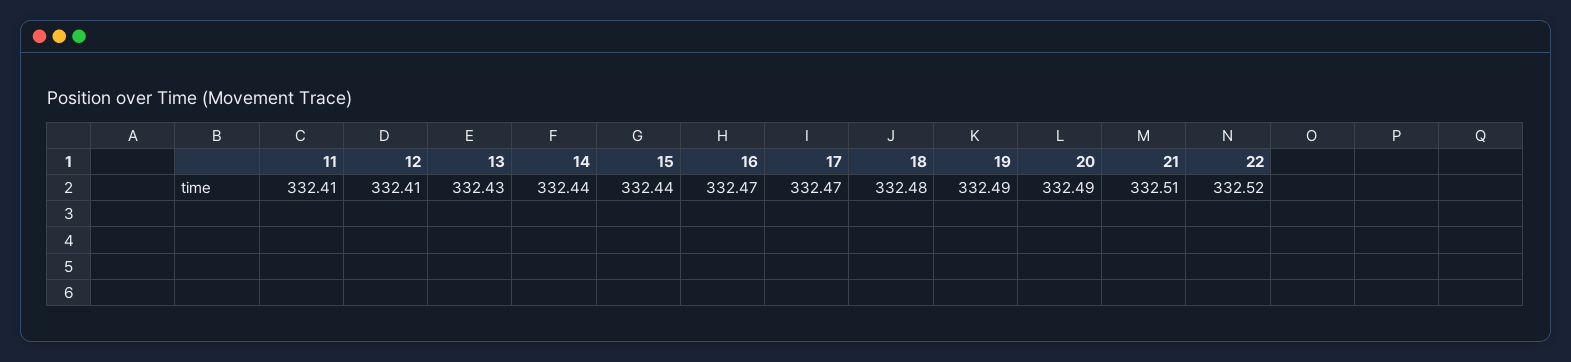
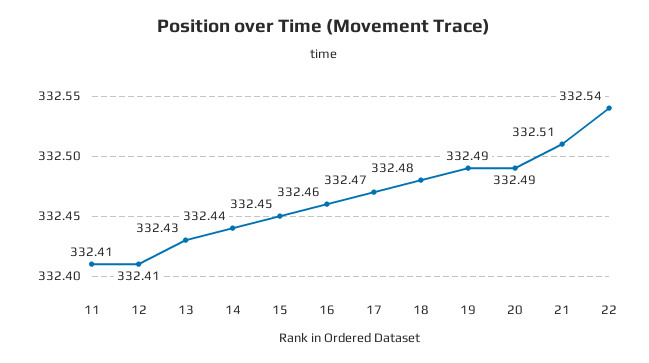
15: 332.44 -> 332.45
16: 332.47 -> 332.46
22: 332.52 -> 332.54

